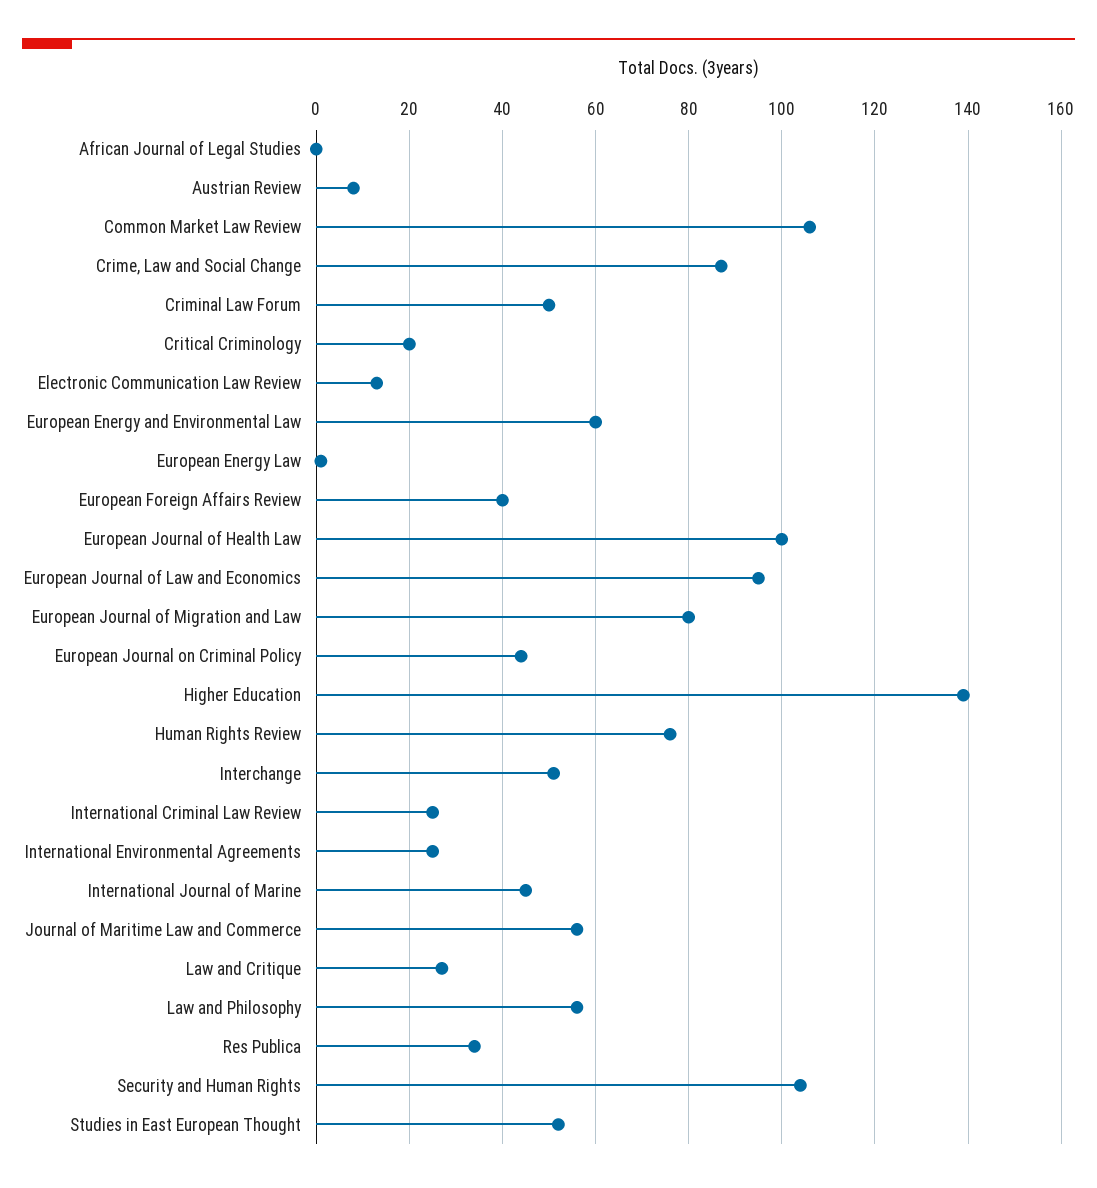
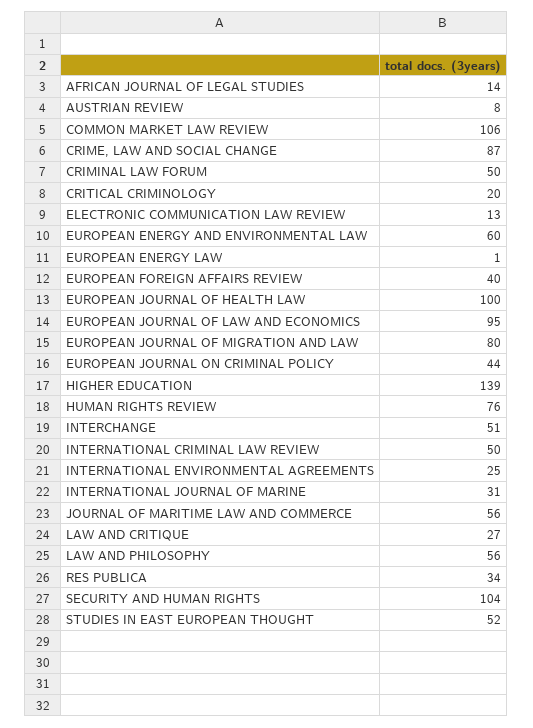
African Journal of Legal Studies: 0 -> 14
International Criminal Law Review: 25 -> 50
International Journal of Marine: 45 -> 31

